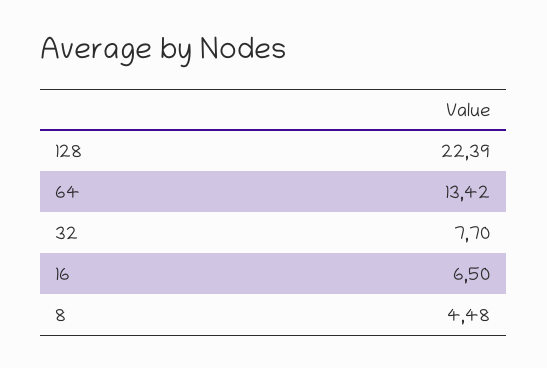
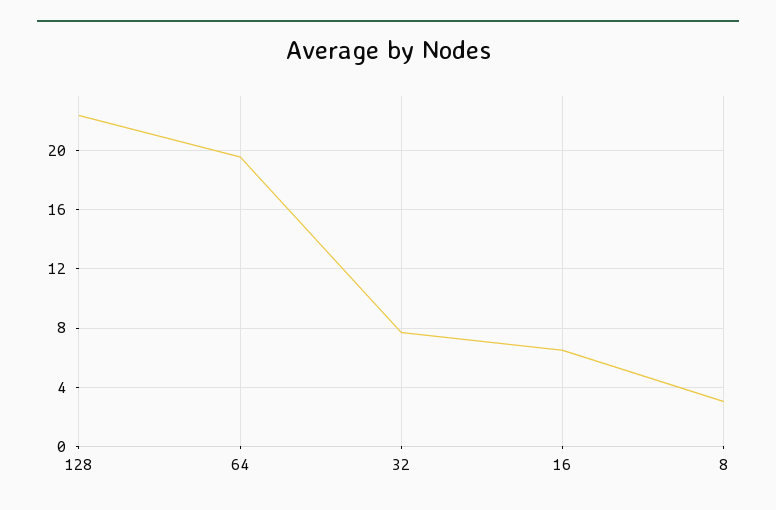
64: 13.42 -> 19.5
8: 4.48 -> 3

